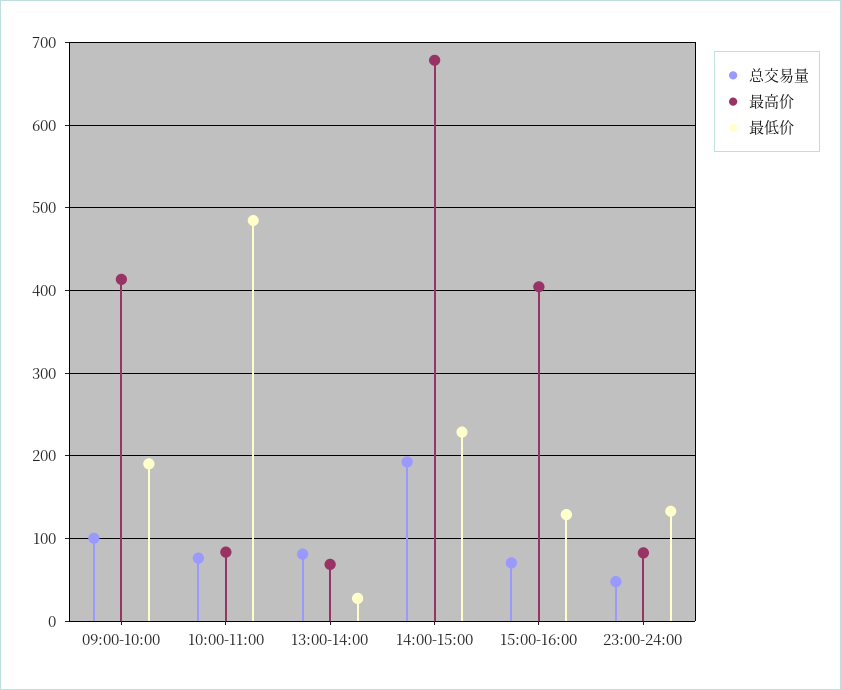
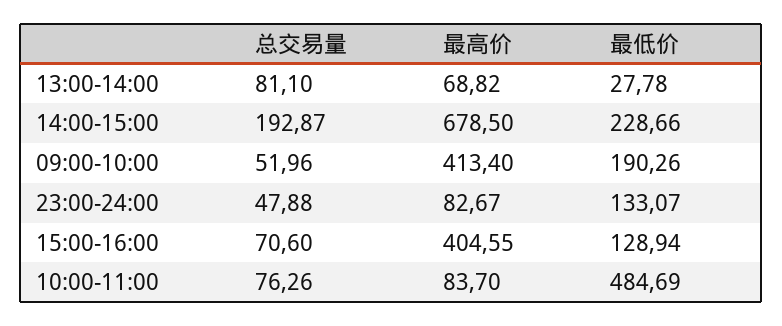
总交易量, 09:00-10:00: 100 -> 51.96

